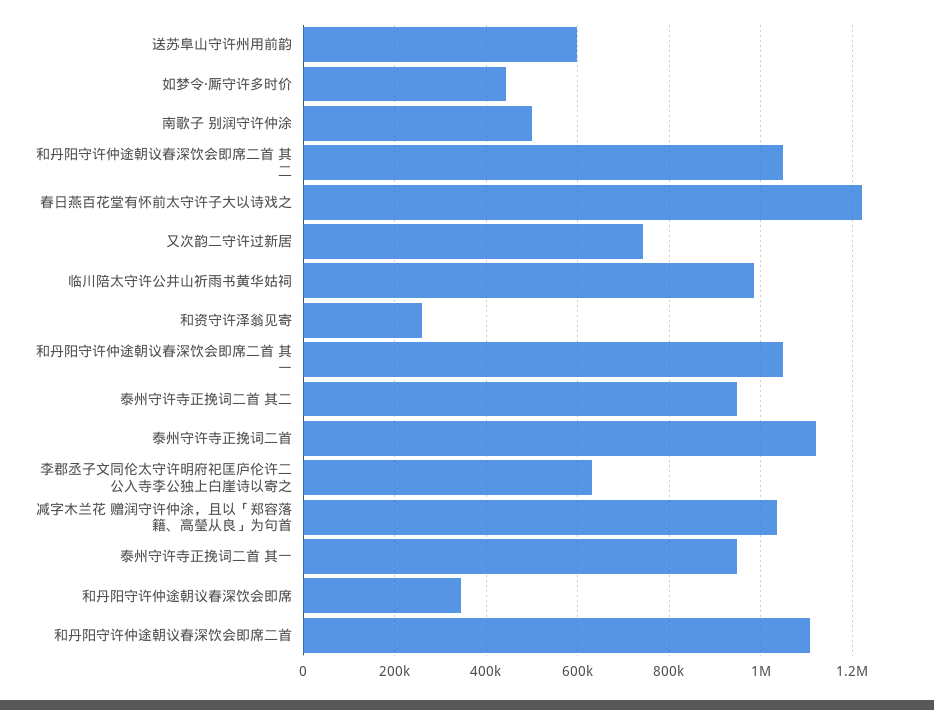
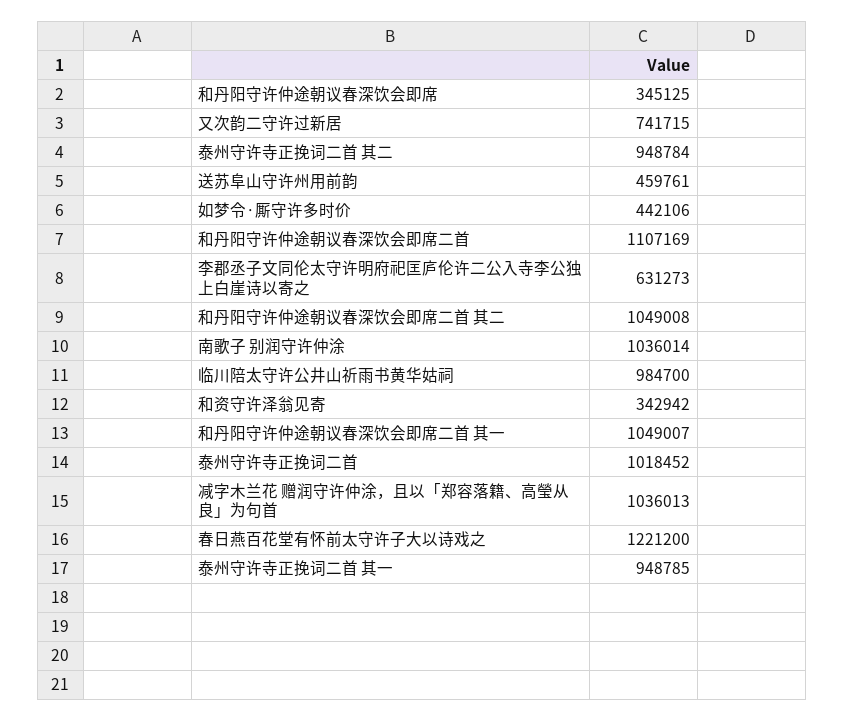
送苏阜山守许州用前韵: 600000 -> 459761
南歌子 别润守许仲涂: 500000 -> 1036014
和资守许泽翁见寄: 260000 -> 342942
泰州守许寺正挽词二首: 1120000 -> 1018452

